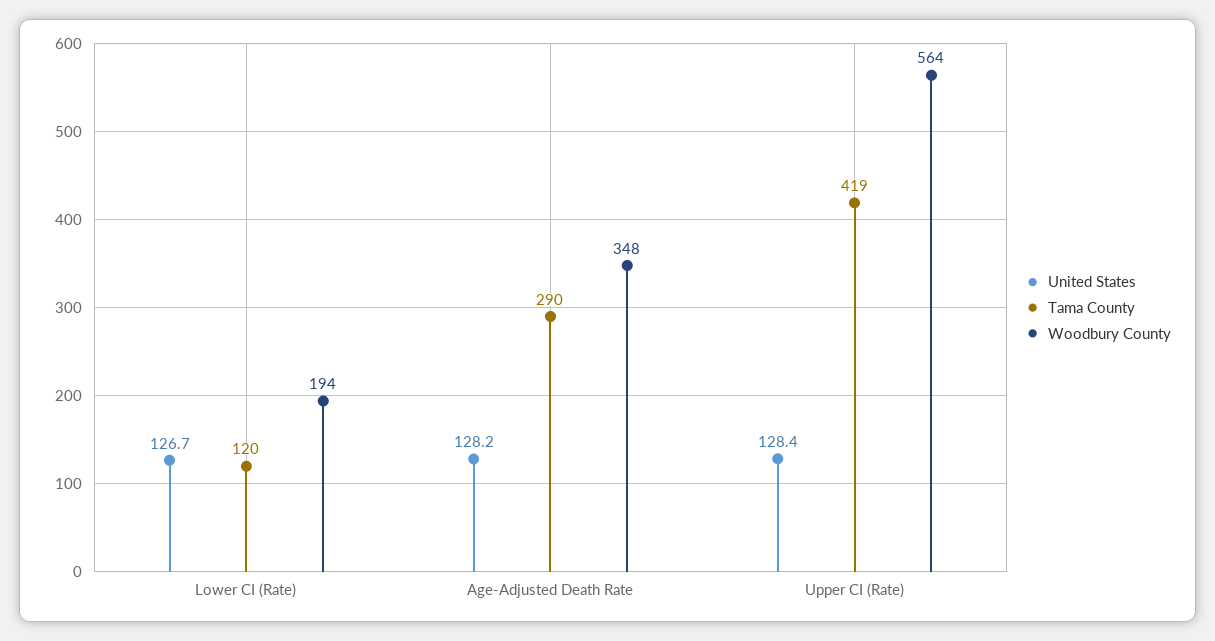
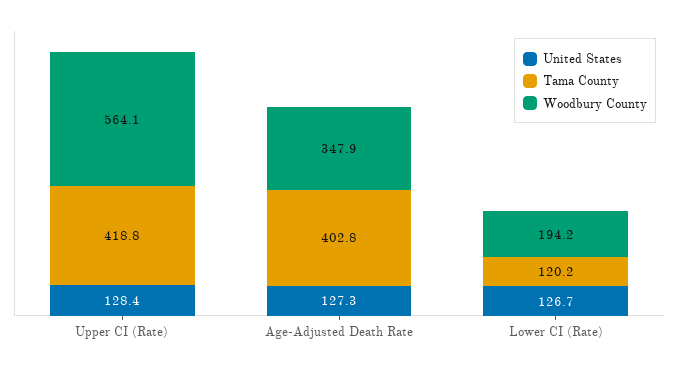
United States, Age-Adjusted Death Rate: 128.2 -> 127.3
Tama County, Age-Adjusted Death Rate: 290 -> 402.8

